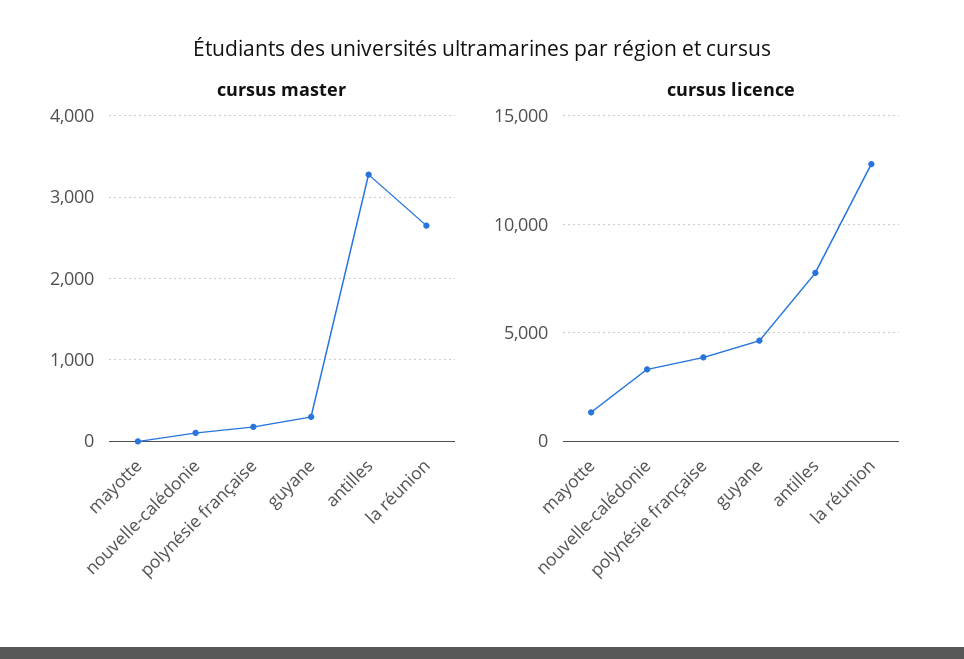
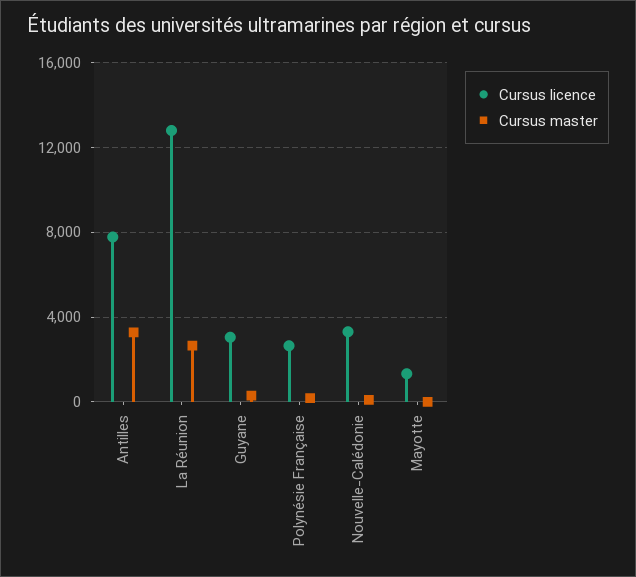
cursus licence, polynésie française: 4000 -> 2500
cursus licence, guyane: 4500 -> 3000

